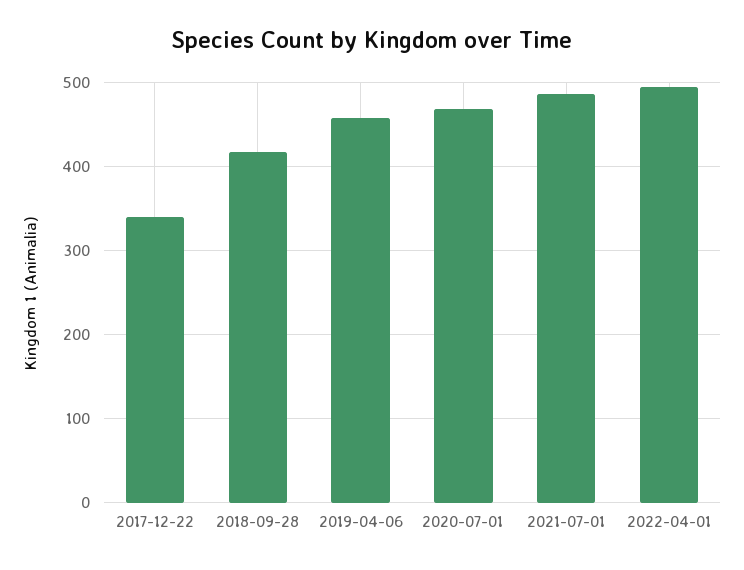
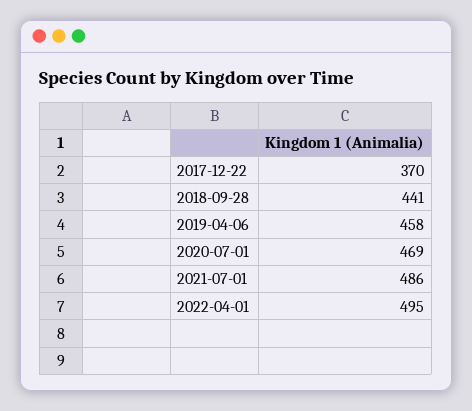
2017-12-22: 340 -> 370
2018-09-28: 420 -> 441

